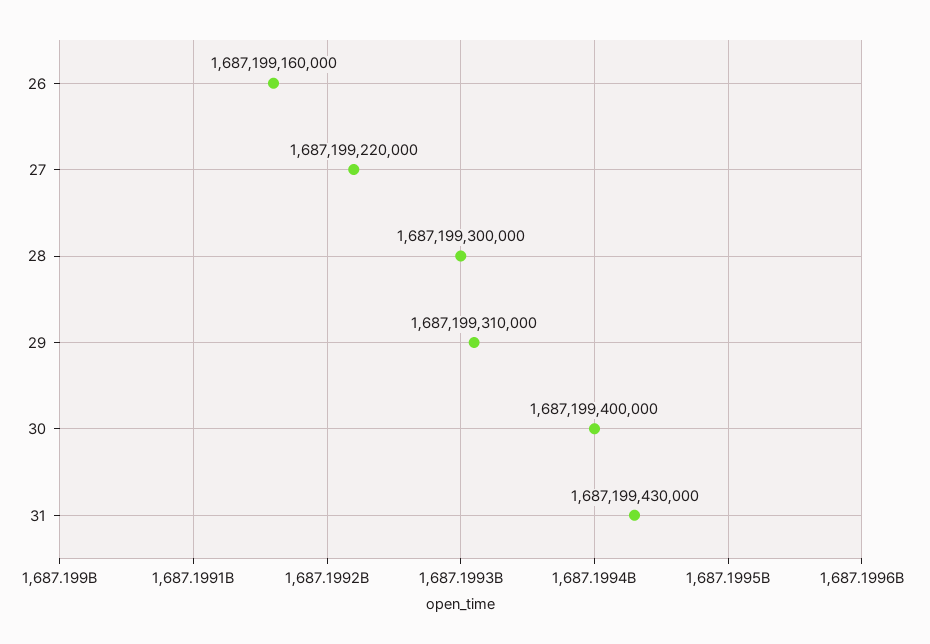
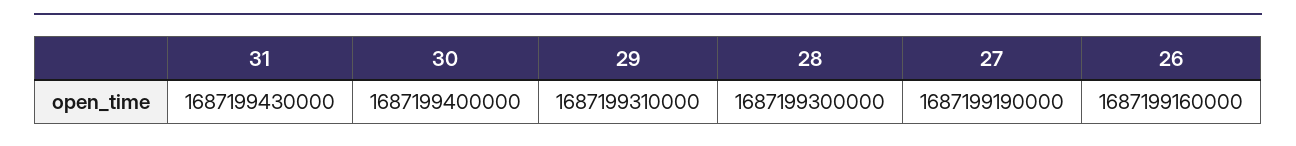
27: 1687199220000 -> 1687199190000

